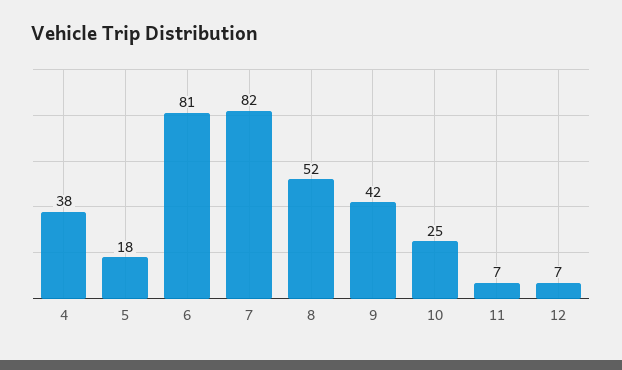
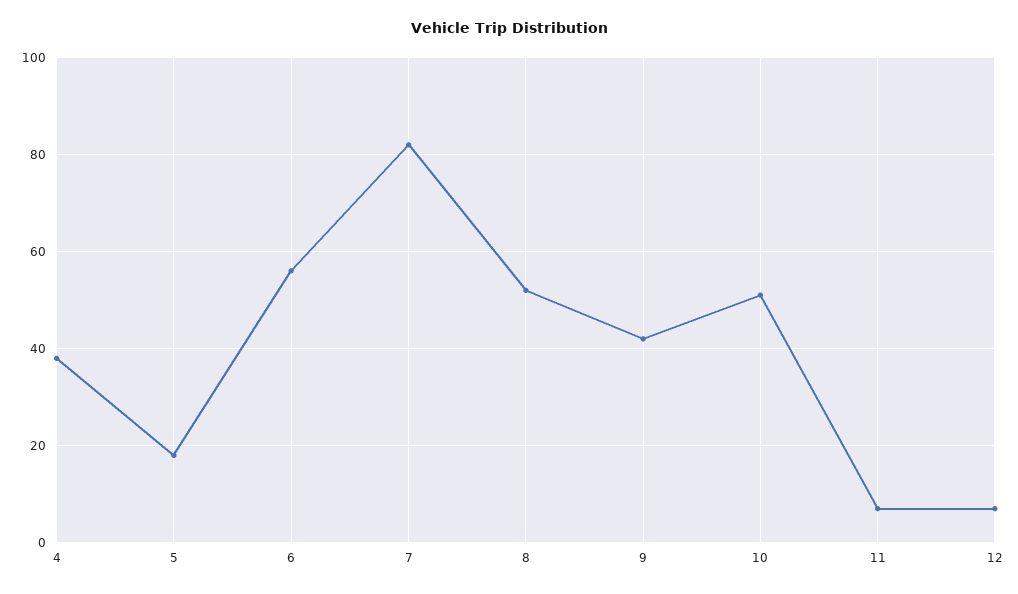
6: 81 -> 55
10: 25 -> 50

